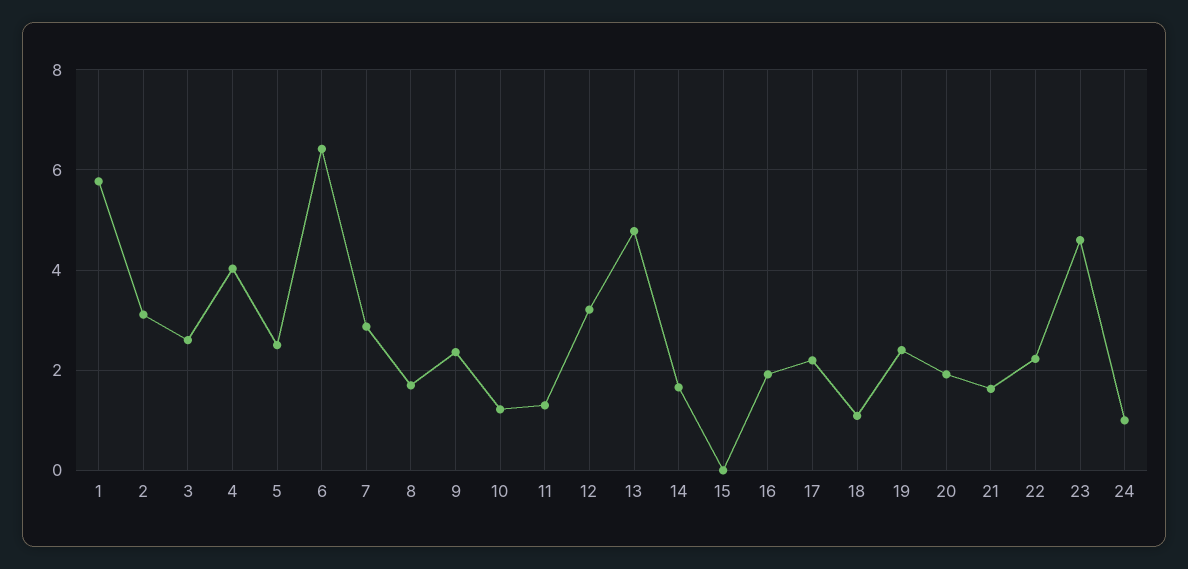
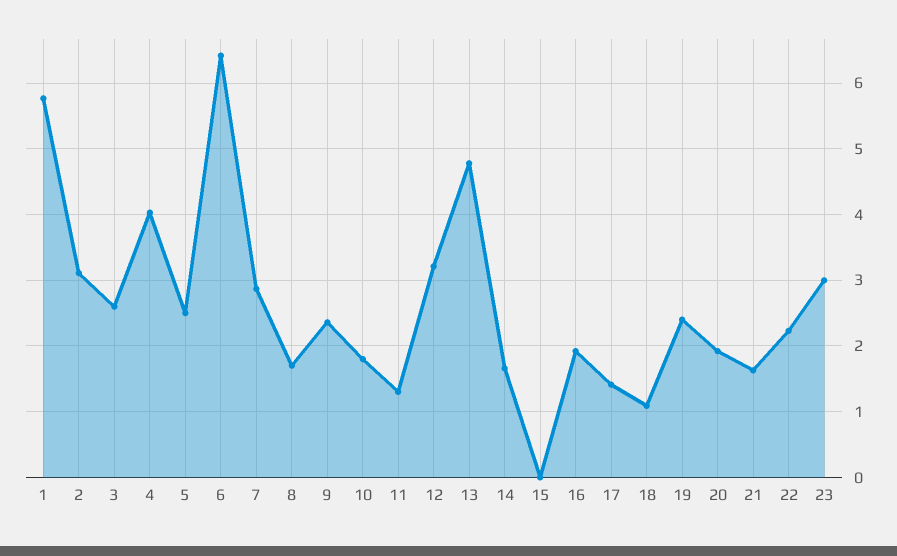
10: 1.2 -> 1.8
17: 2.2 -> 1.4
23: 4.6 -> 3
24: 1 -> none

